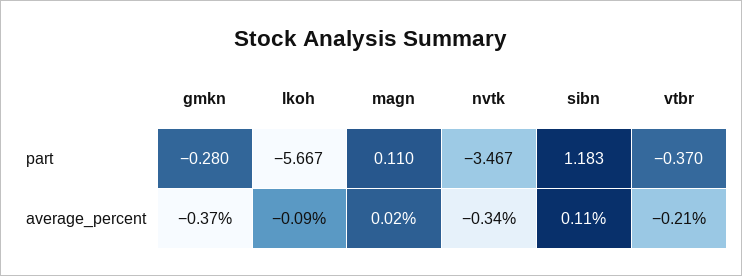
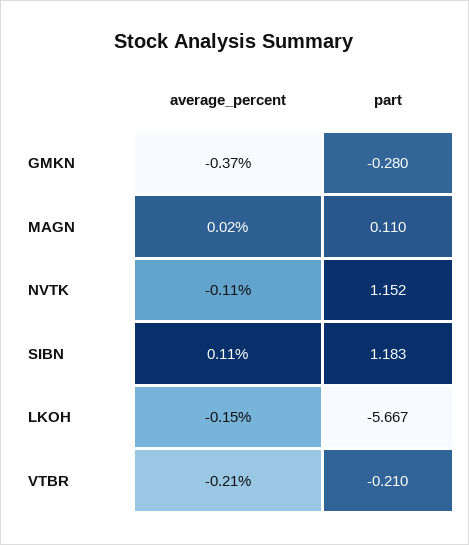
nvtk, part: -3.467 -> 1.152
vtbr, part: -0.37 -> -0.21
lkoh, average_percent: -0.09 -> -0.15
nvtk, average_percent: -0.34 -> -0.11

